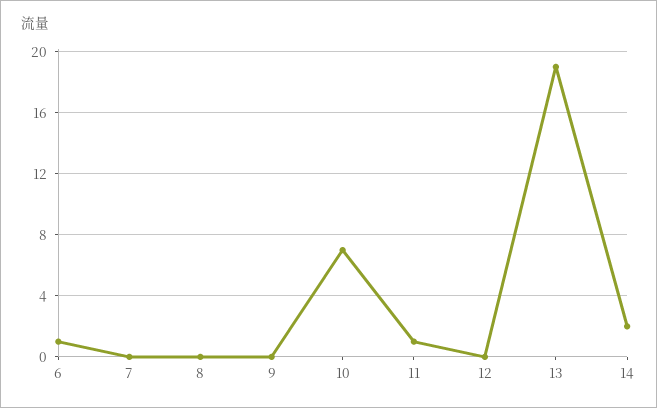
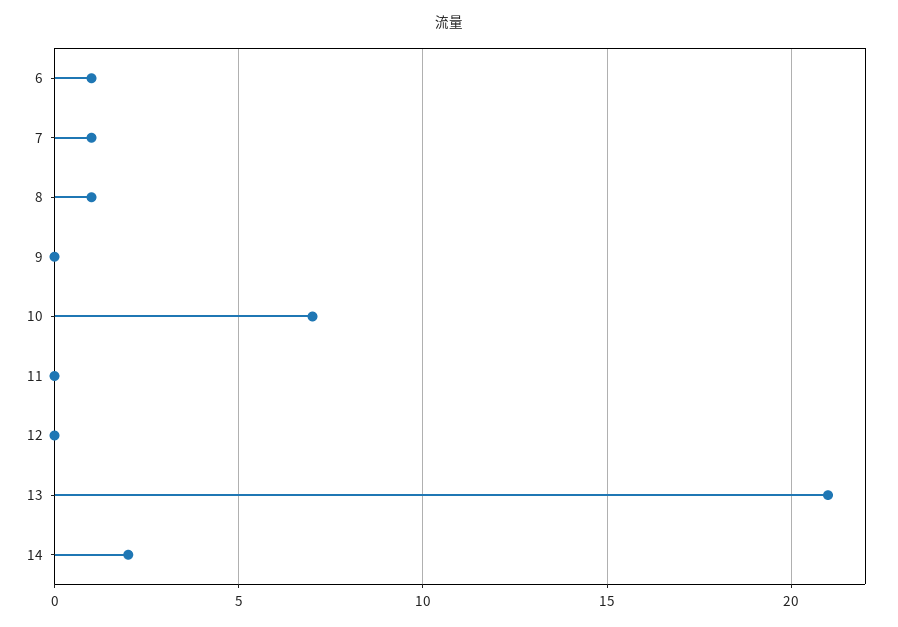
7: 0 -> 1
8: 0 -> 1
11: 1 -> 0
13: 19 -> 21

